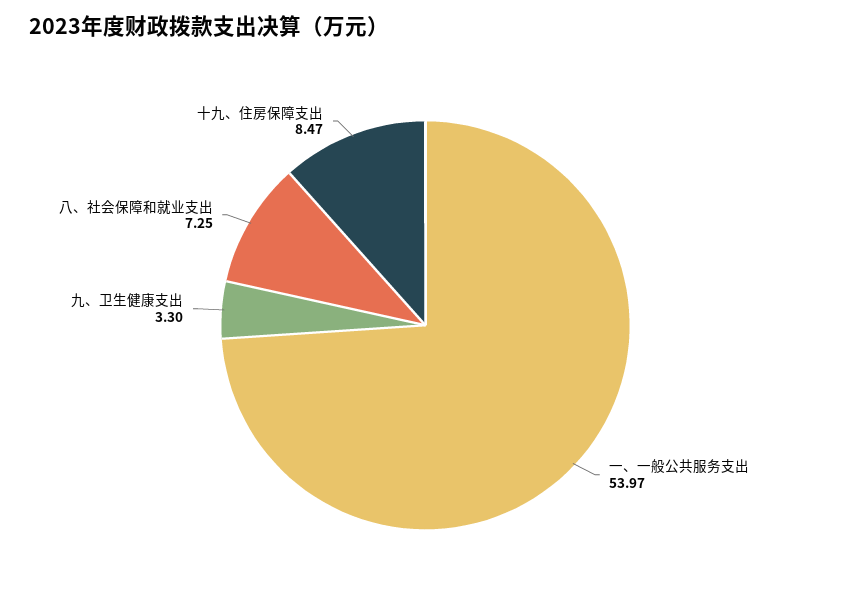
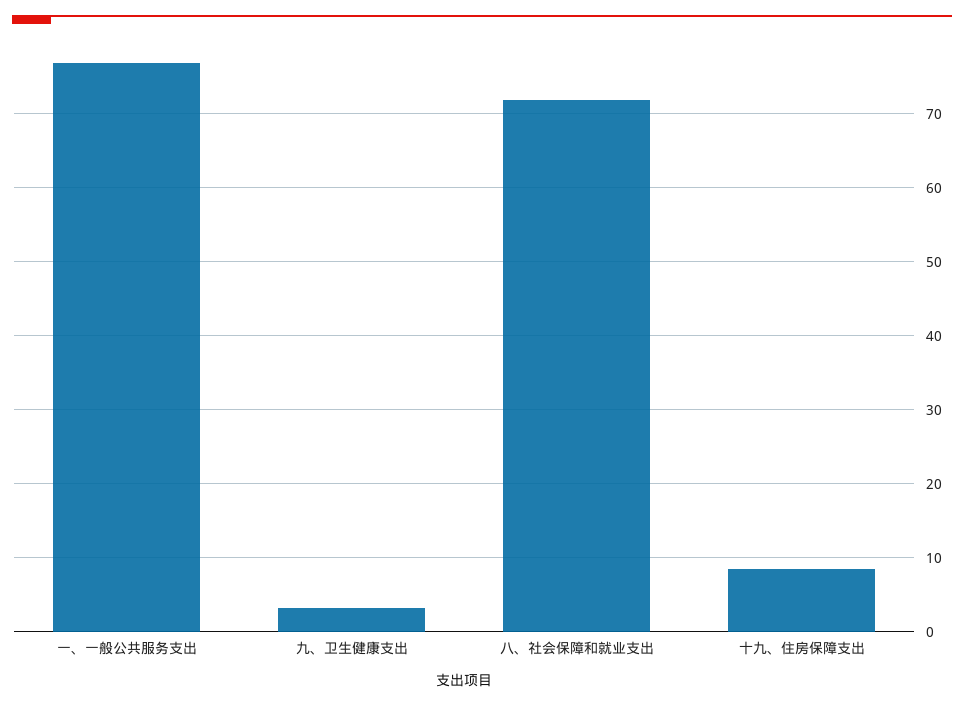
一、一般公共服务支出: 53.97 -> 77
八、社会保障和就业支出: 7.25 -> 72

